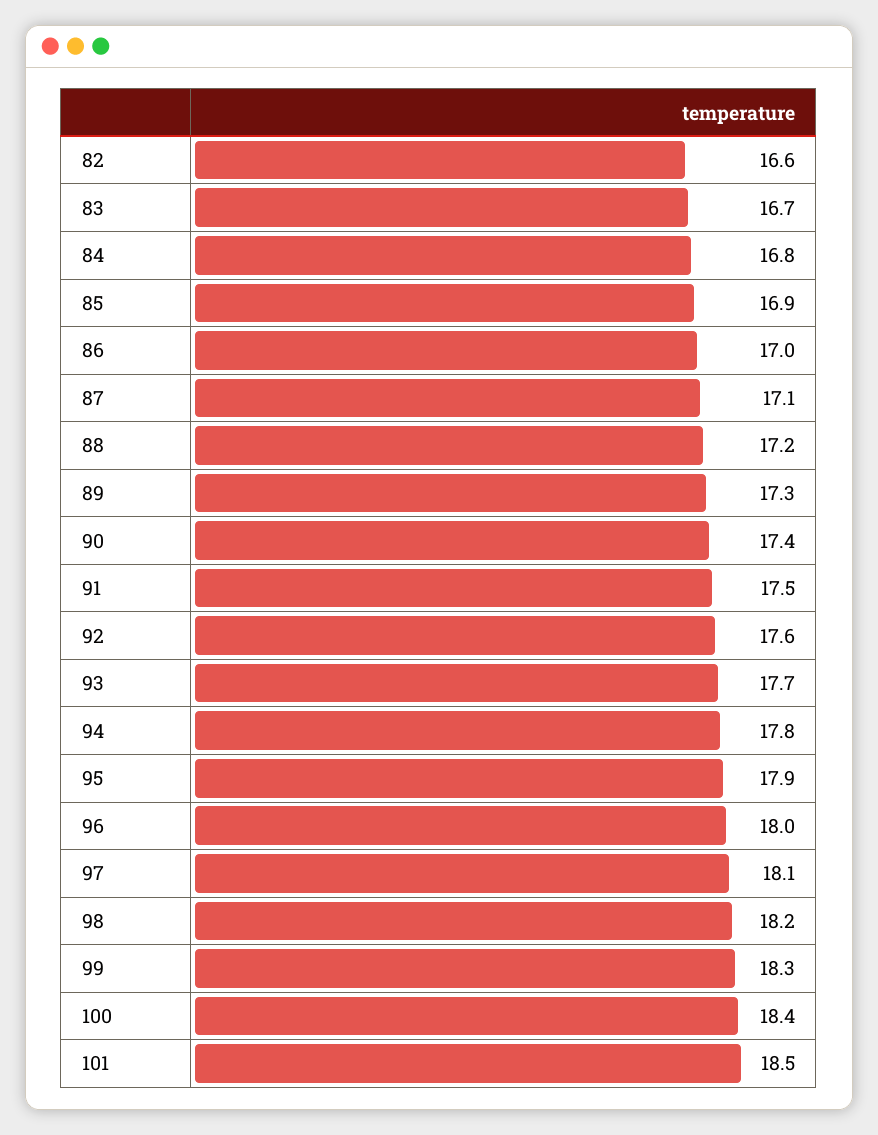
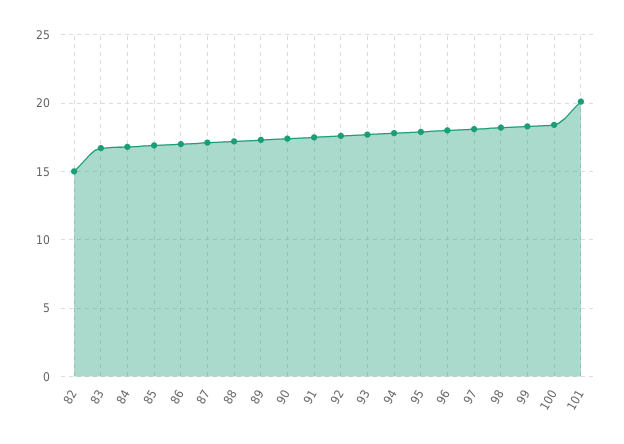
82: 16.6 -> 15
101: 18.5 -> 20

